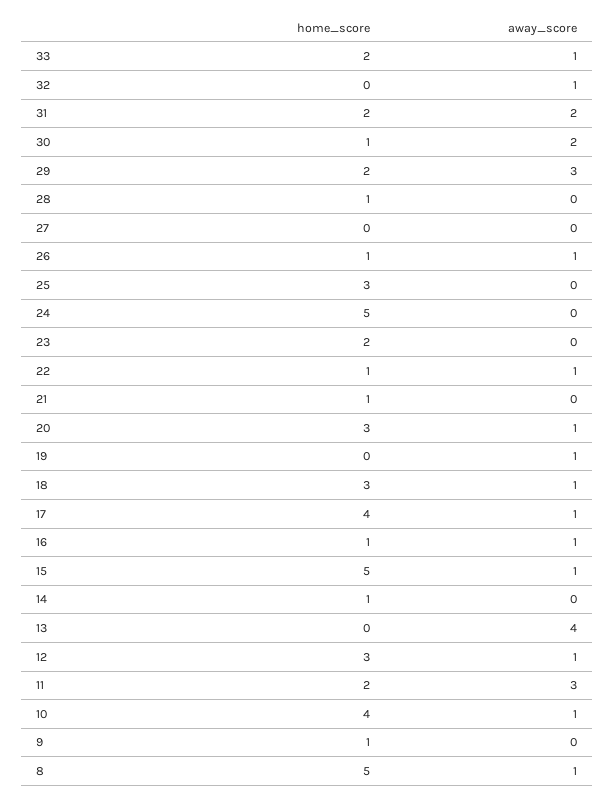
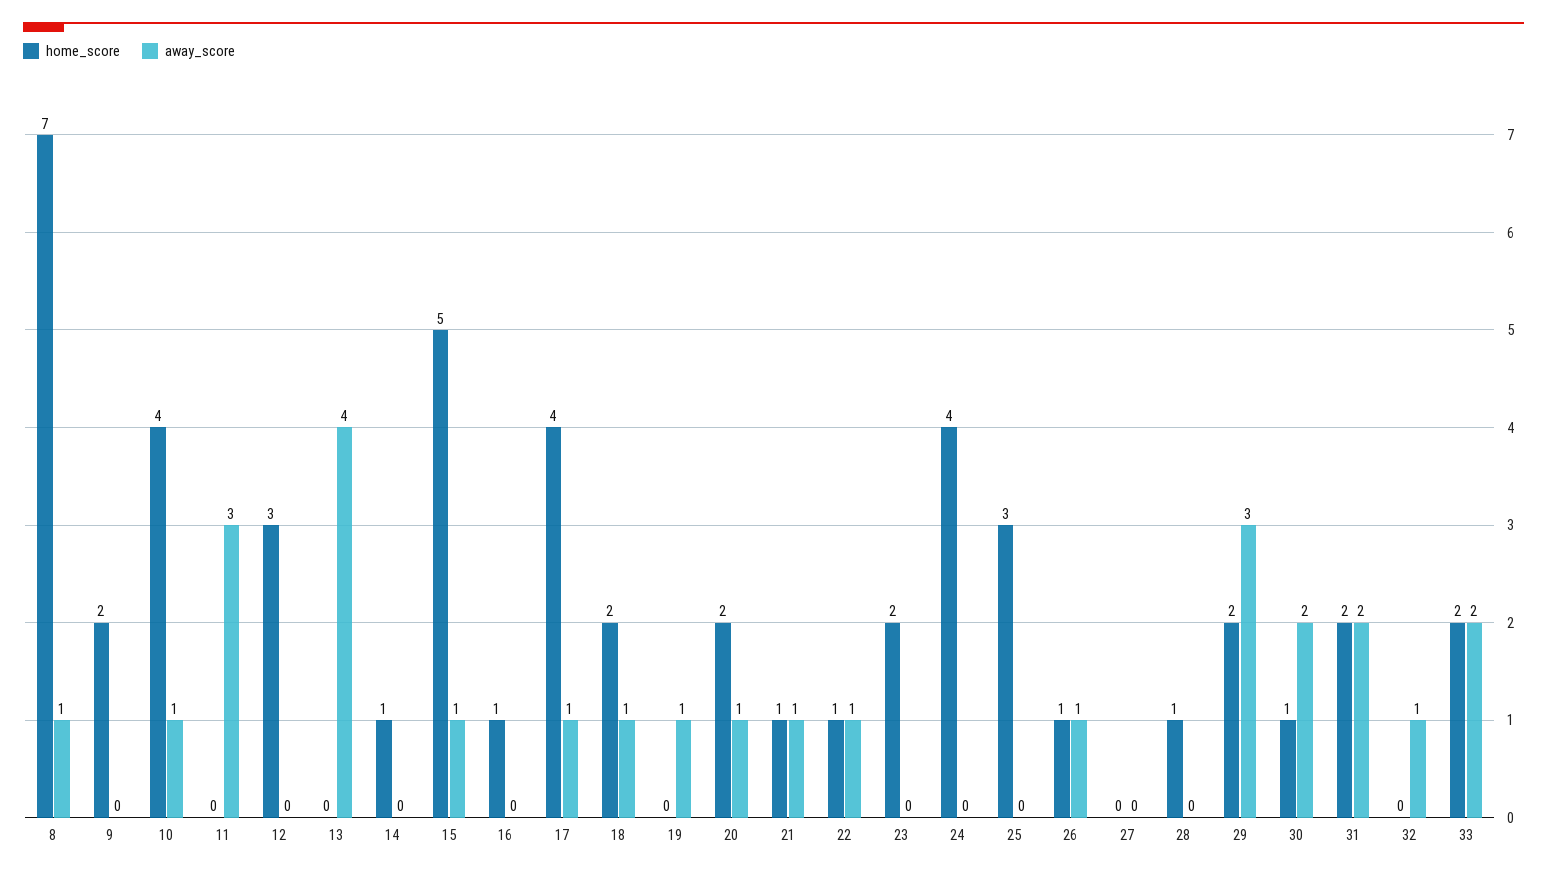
away_score, 33: 1 -> 2
home_score, 24: 5 -> 4
away_score, 21: 0 -> 1
home_score, 20: 3 -> 2
home_score, 18: 3 -> 2
away_score, 16: 1 -> 0
away_score, 12: 1 -> 0
home_score, 11: 2 -> 0
home_score, 9: 1 -> 2
home_score, 8: 5 -> 7

